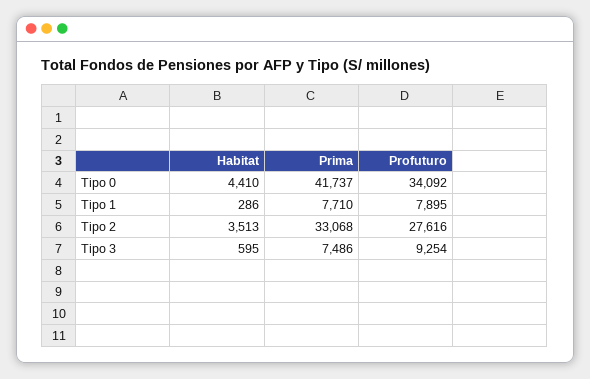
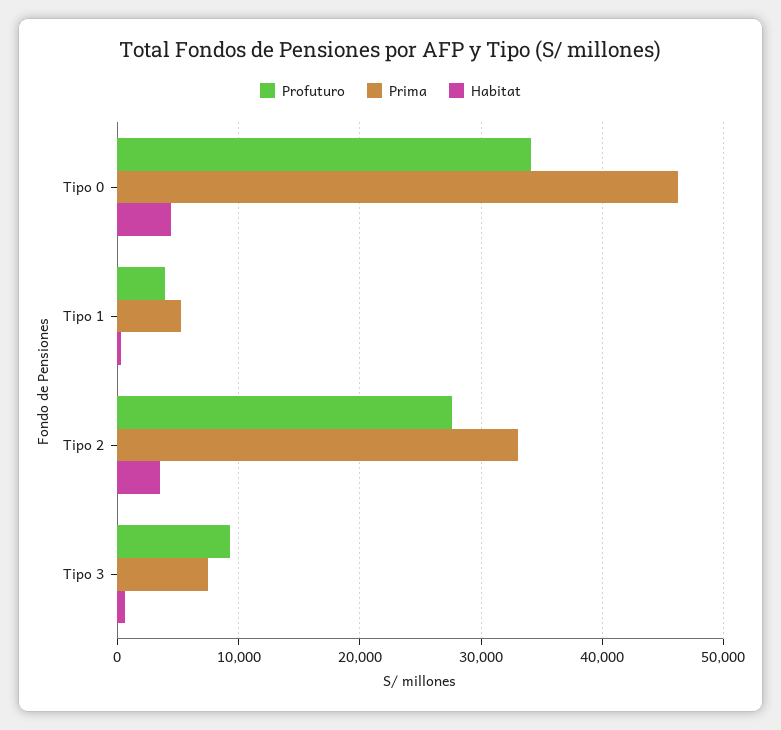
Prima, Tipo 0: 41737 -> 46000
Prima, Tipo 1: 7710 -> 5000
Profuturo, Tipo 1: 7895 -> 4000

